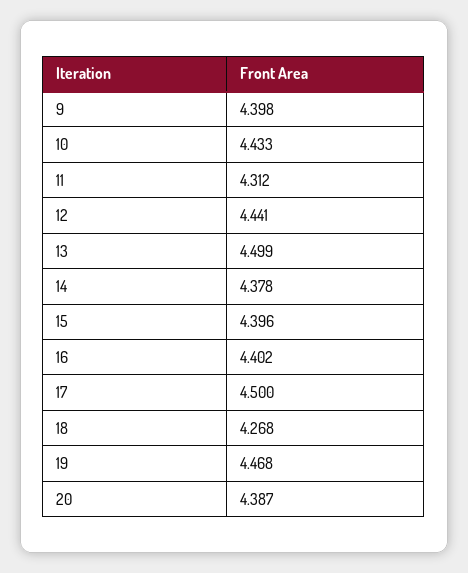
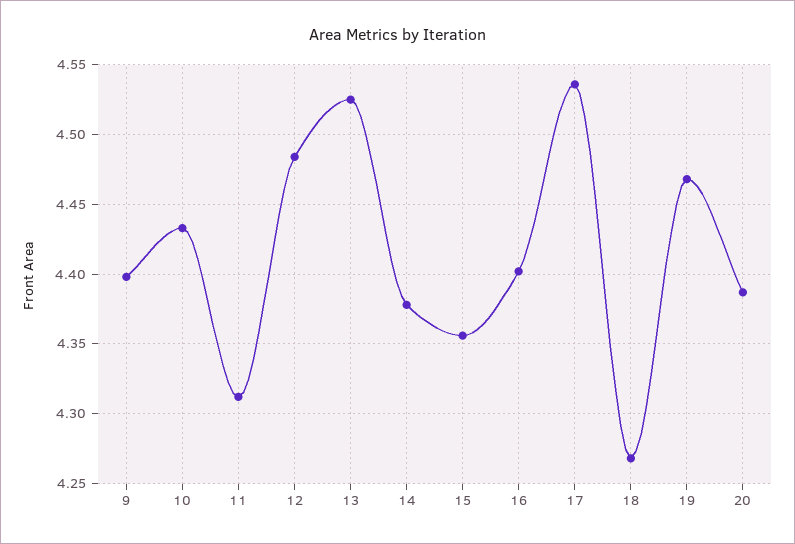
12: 4.441 -> 4.485
13: 4.499 -> 4.525
15: 4.396 -> 4.355
17: 4.5 -> 4.535

